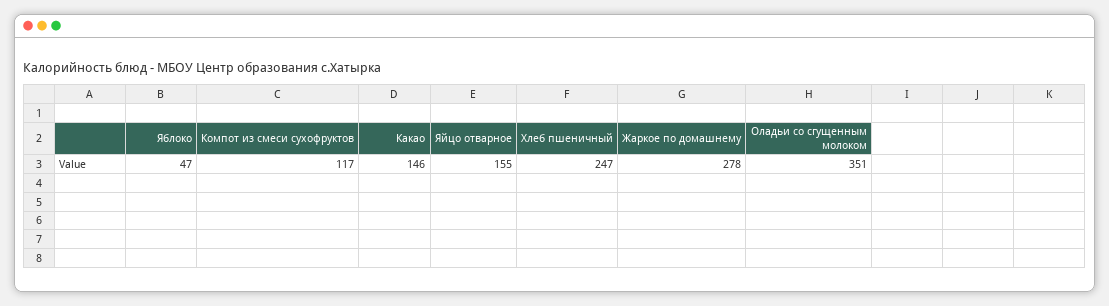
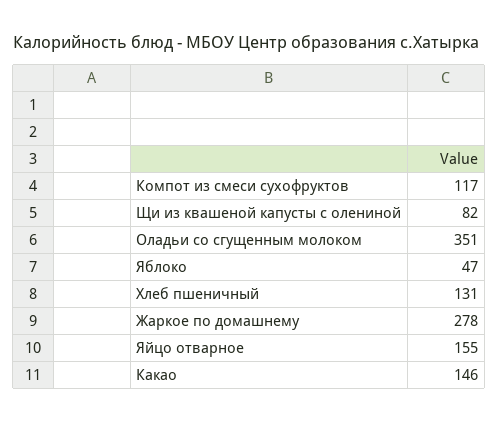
Хлеб пшеничный: 247 -> 131
Щи из квашеной капусты с олениной: none -> 82

